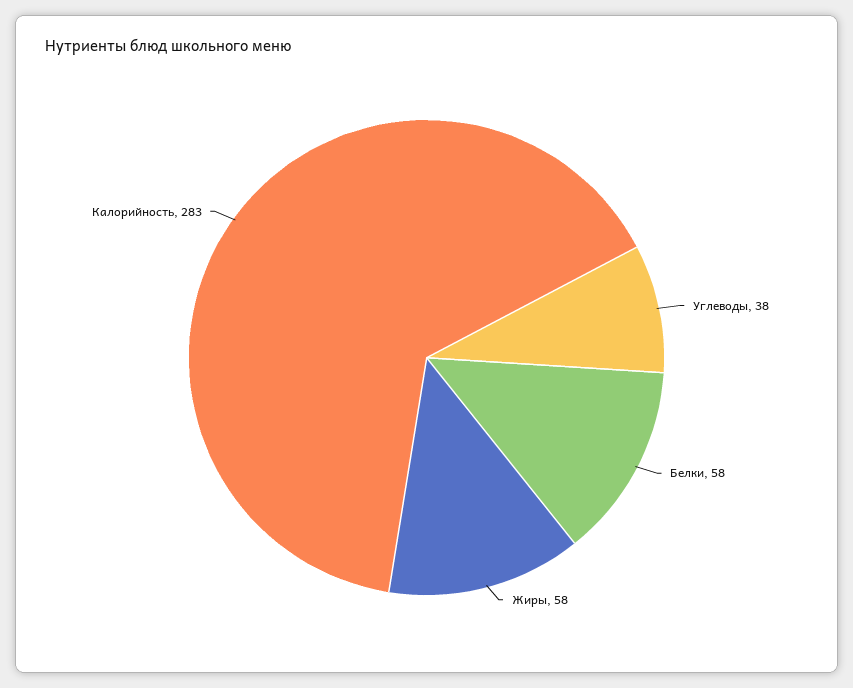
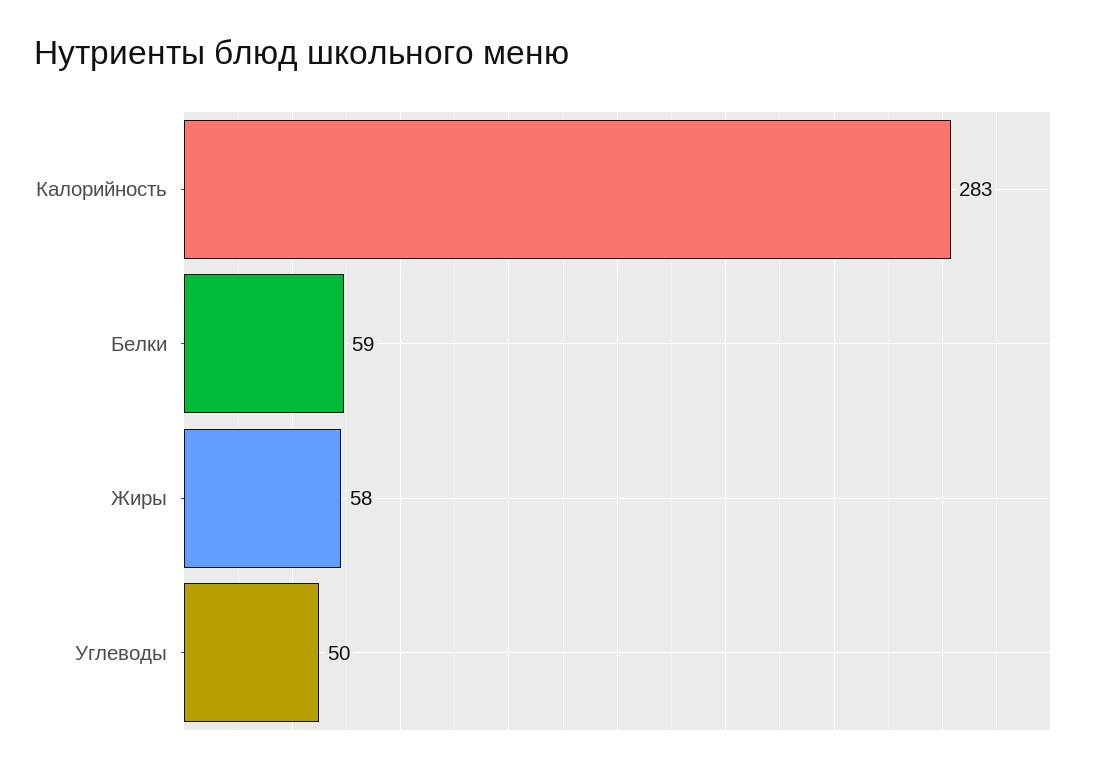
Углеводы: 38 -> 50
Белки: 58 -> 59

